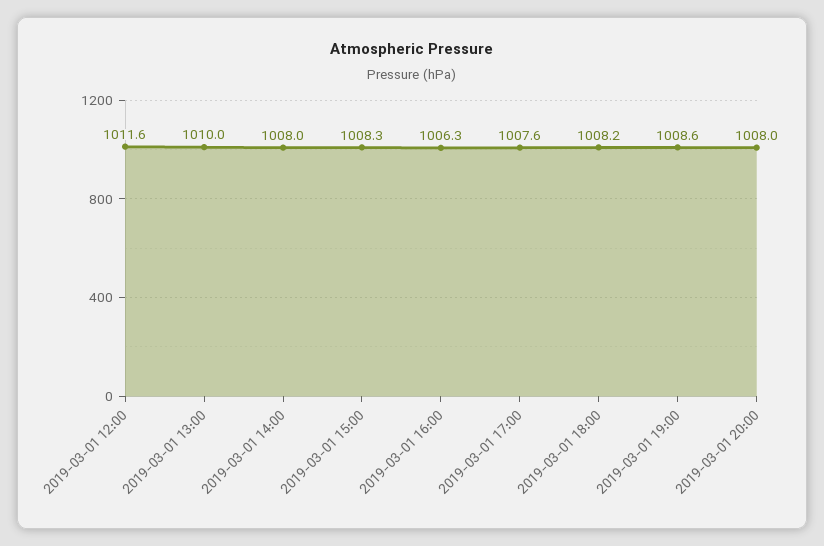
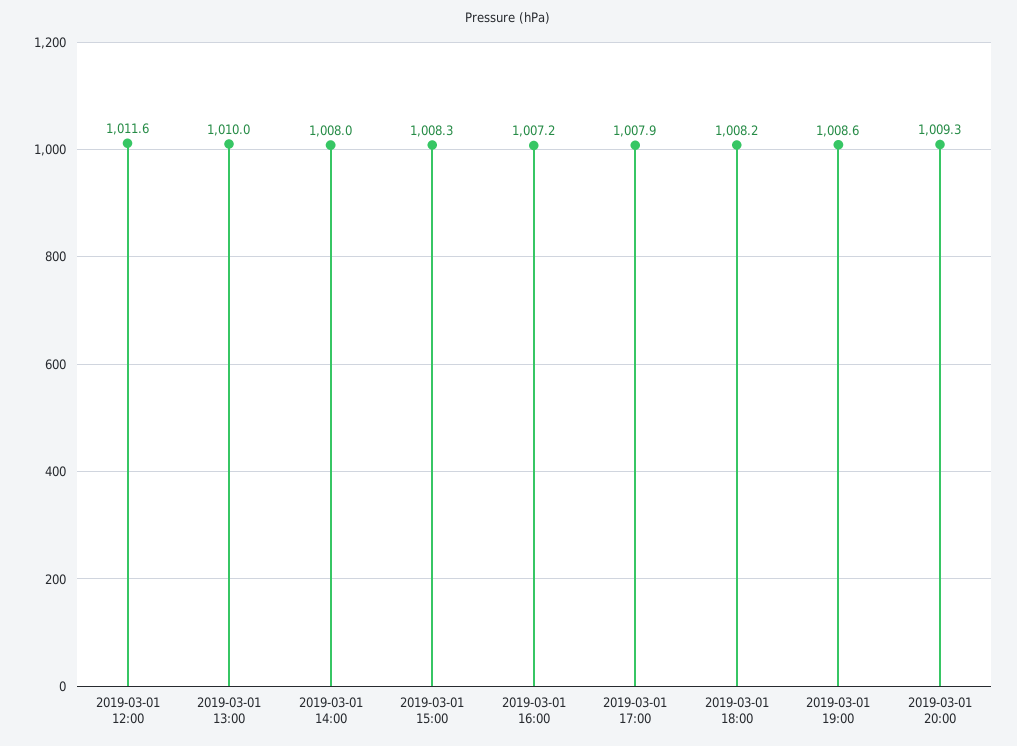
2019-03-01 16:00: 1006.3 -> 1007.2
2019-03-01 17:00: 1007.6 -> 1007.9
2019-03-01 20:00: 1008 -> 1009.3

